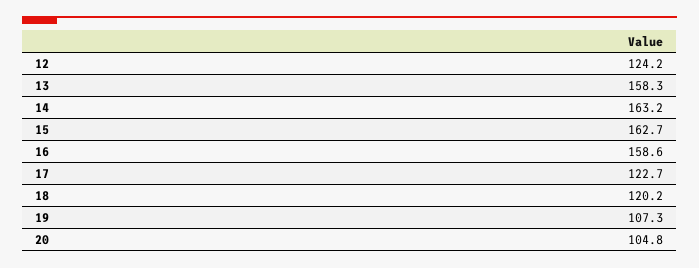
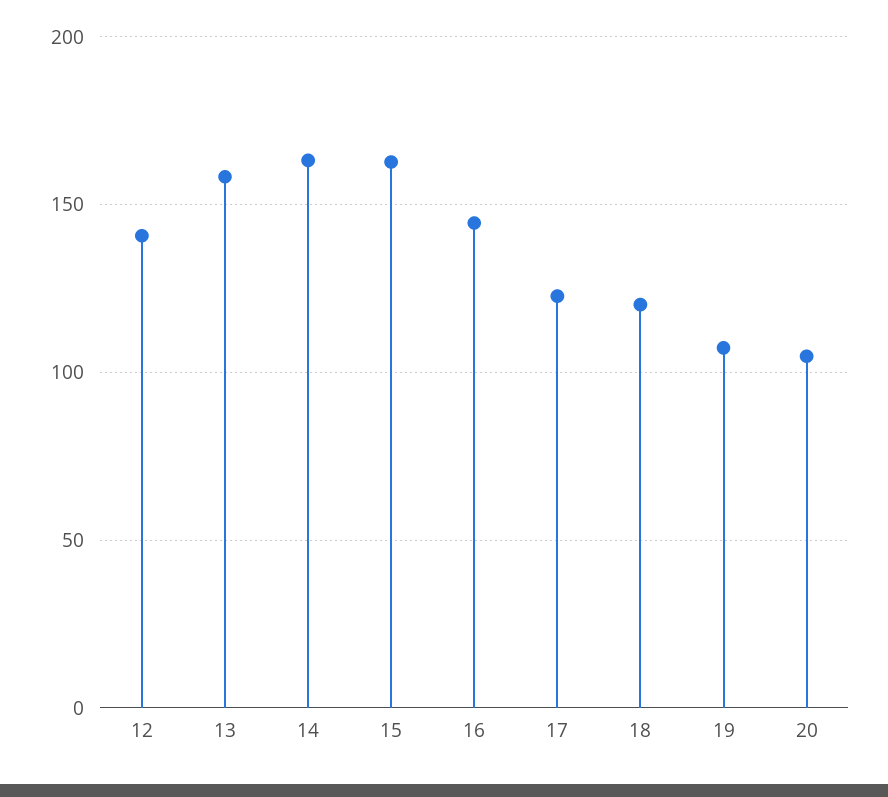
12: 124.2 -> 140
16: 158.6 -> 145

